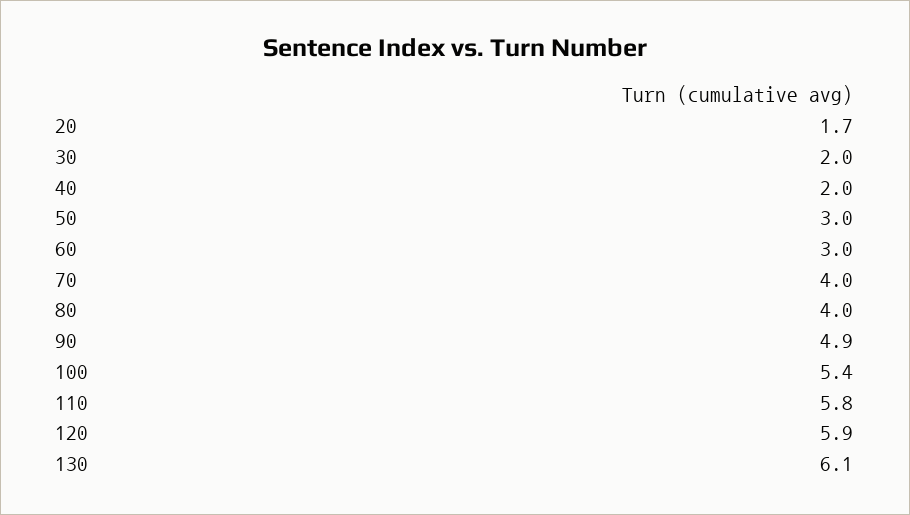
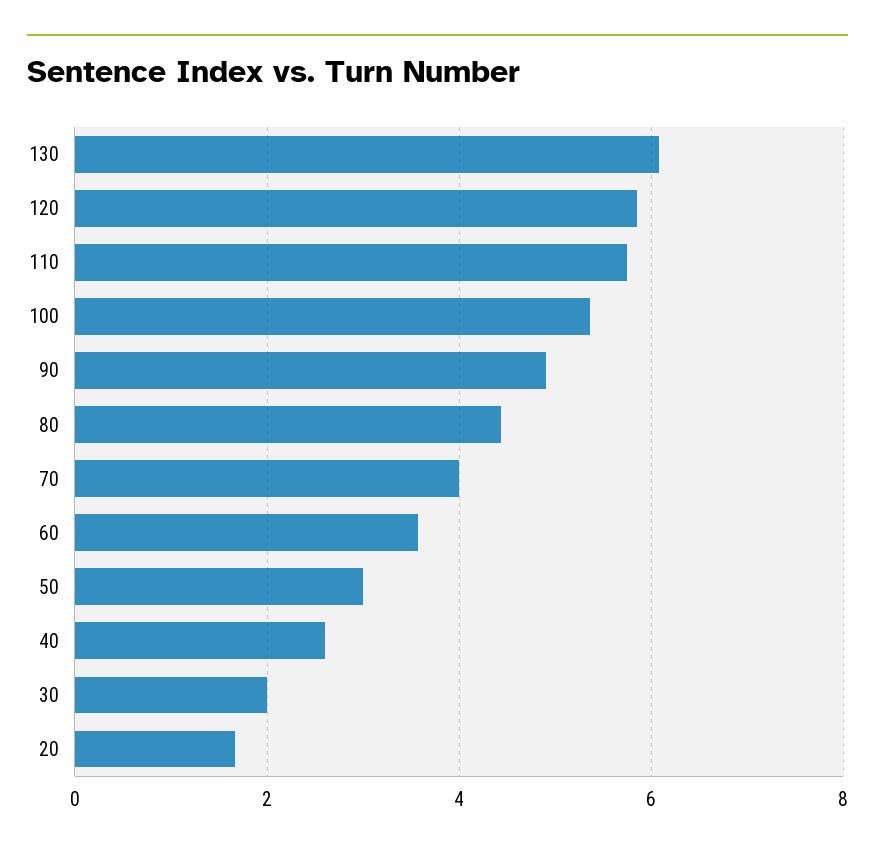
40: 2 -> 2.6
60: 3 -> 3.6
80: 4 -> 4.4

